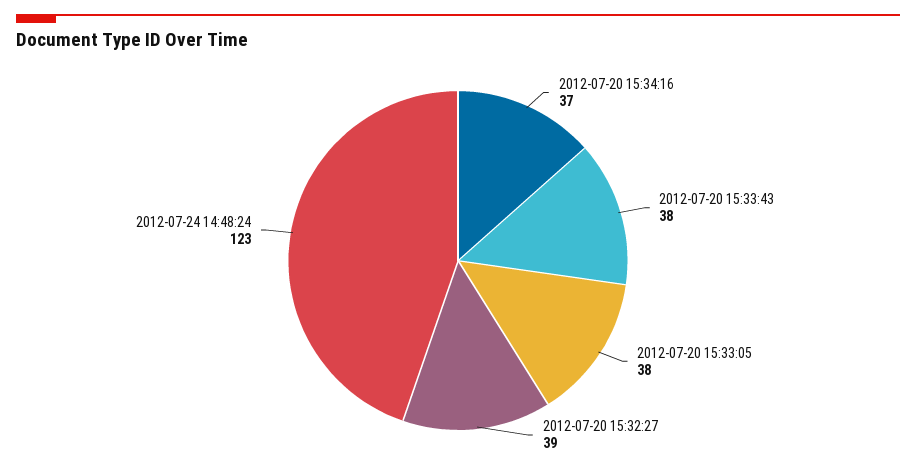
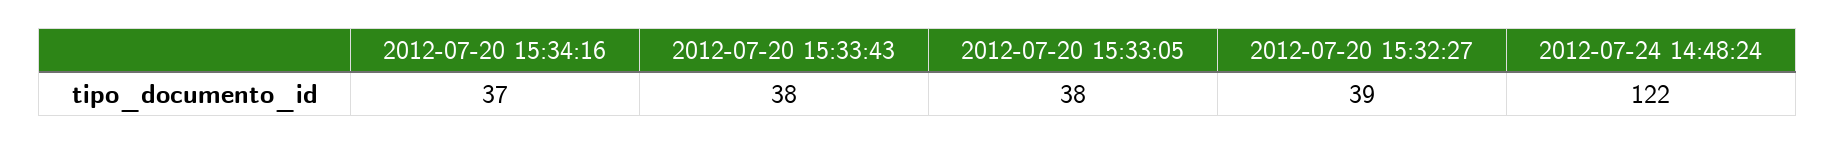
2012-07-24 14:48:24: 123 -> 122

